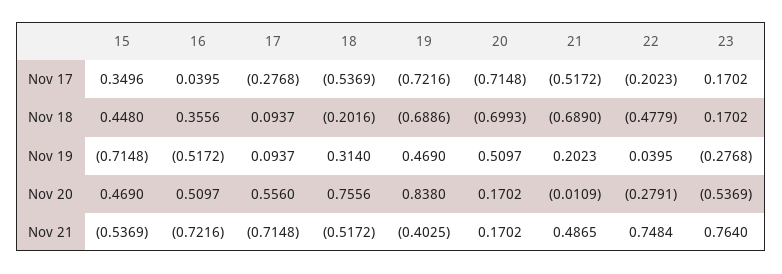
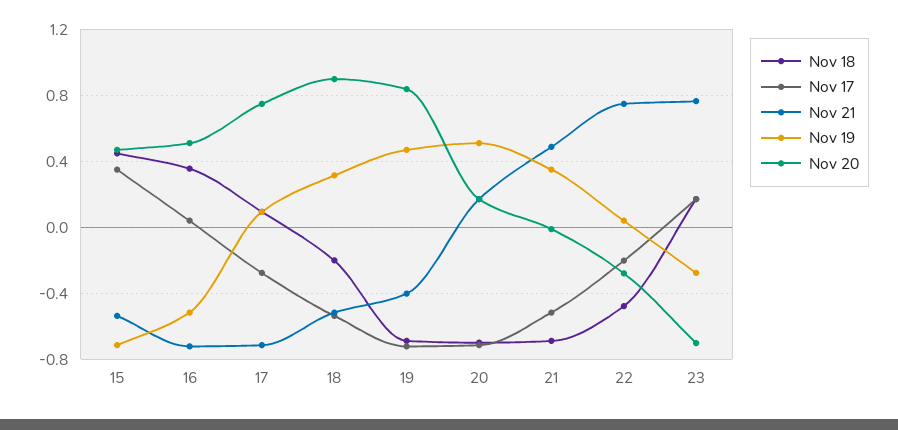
Nov 19, 21: 0.2023 -> 0.35
Nov 20, 17: 0.556 -> 0.75
Nov 20, 18: 0.7556 -> 0.9
Nov 20, 23: -0.5369 -> -0.7

